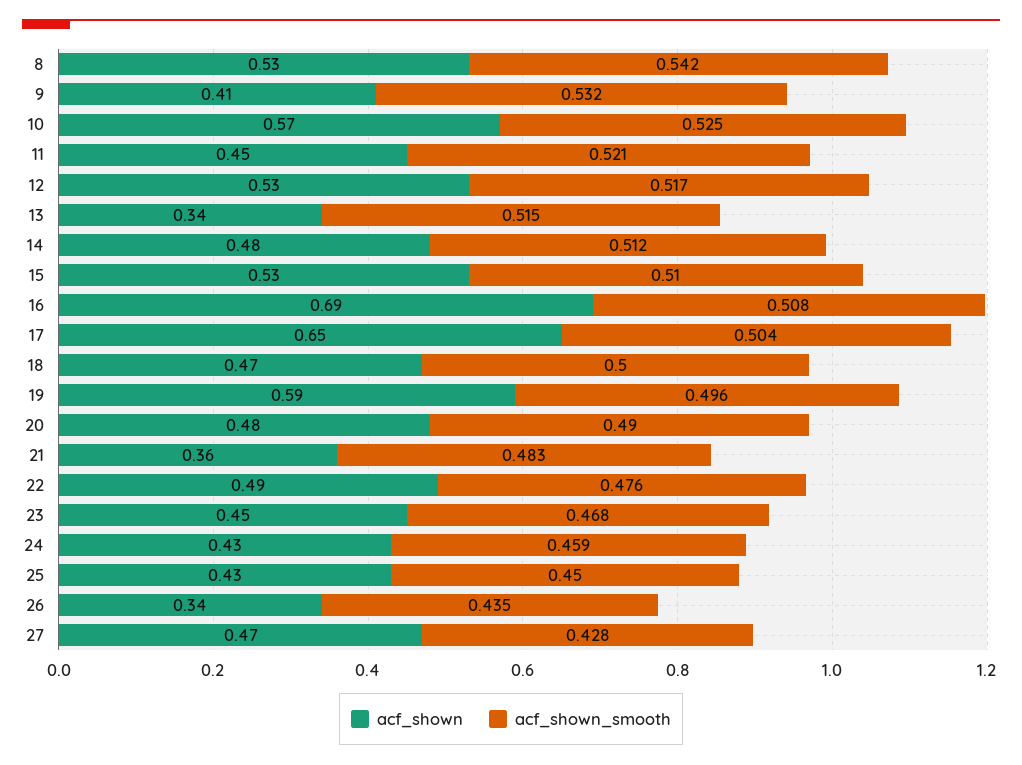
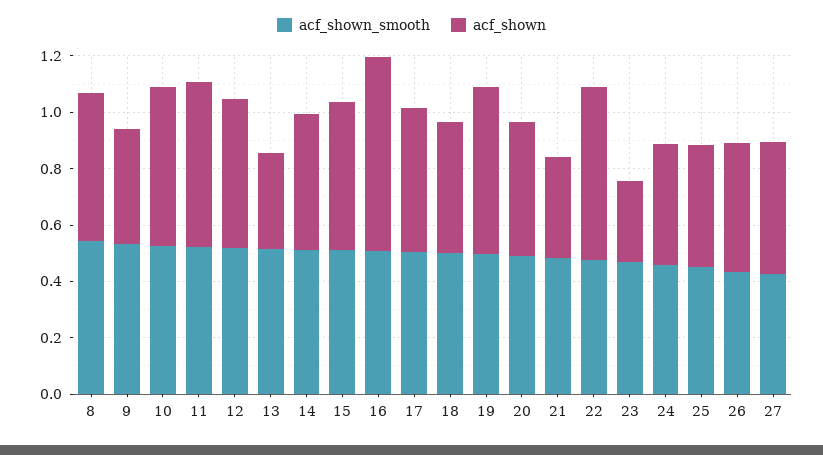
acf_shown, 11: 0.45 -> 0.6
acf_shown, 17: 0.65 -> 0.5
acf_shown, 22: 0.49 -> 0.6
acf_shown, 23: 0.45 -> 0.3
acf_shown, 26: 0.34 -> 0.45

